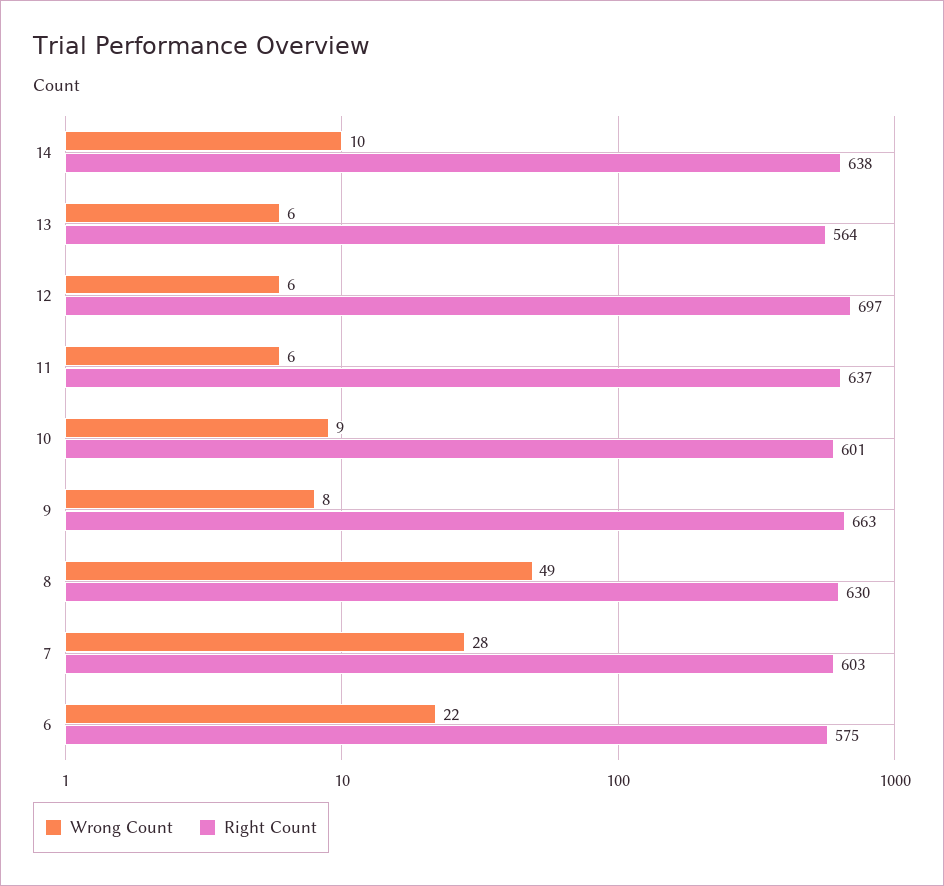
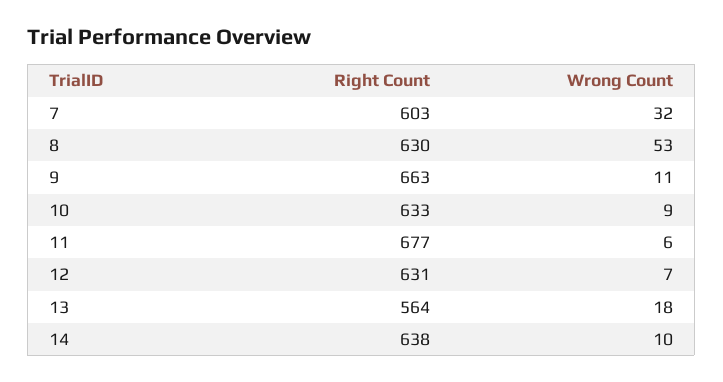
Wrong Count, 13: 6 -> 18
Wrong Count, 12: 6 -> 7
Right Count, 12: 697 -> 631
Right Count, 11: 637 -> 677
Right Count, 10: 601 -> 633
Wrong Count, 9: 8 -> 11
Wrong Count, 8: 49 -> 53
Wrong Count, 7: 28 -> 32
Wrong Count, 6: 22 -> none
Right Count, 6: 575 -> none

